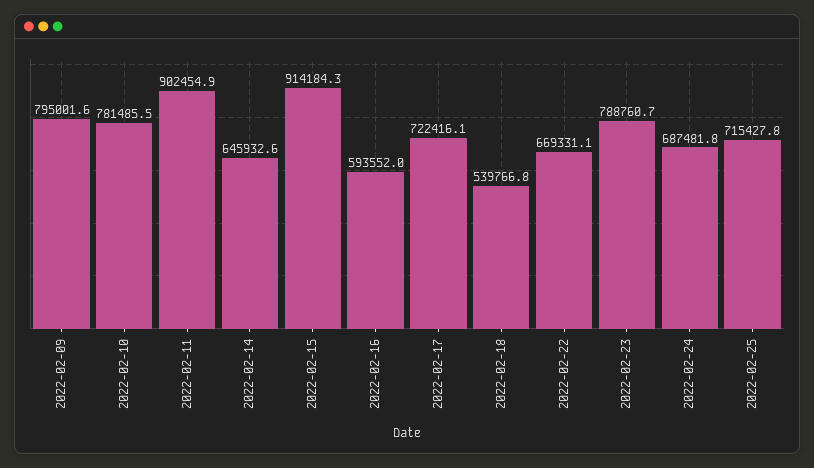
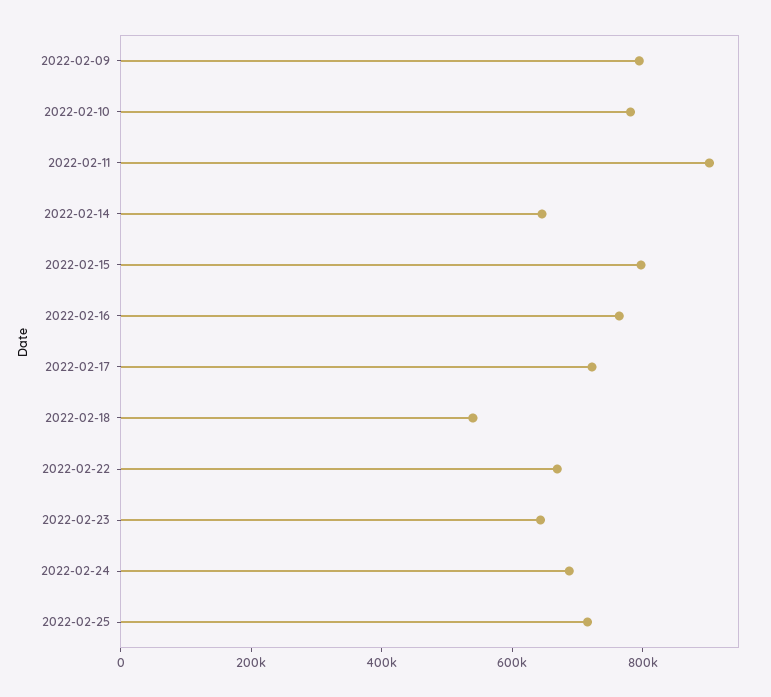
2022-02-15: 914184.3 -> 800000
2022-02-16: 593552 -> 750000
2022-02-23: 788760.7 -> 650000

